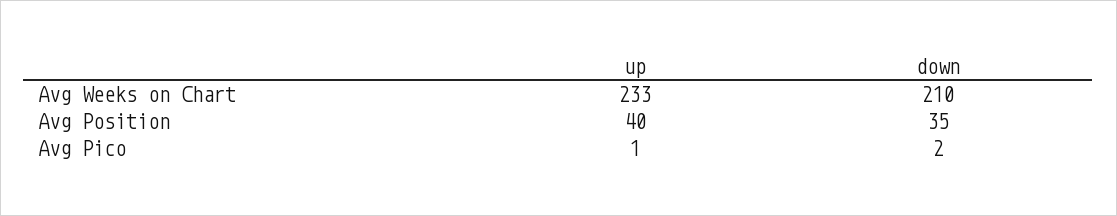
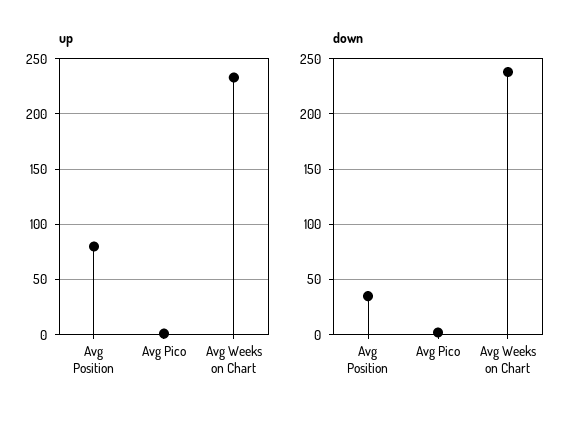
down, Avg Weeks on Chart: 210 -> 240
up, Avg Position: 40 -> 80

